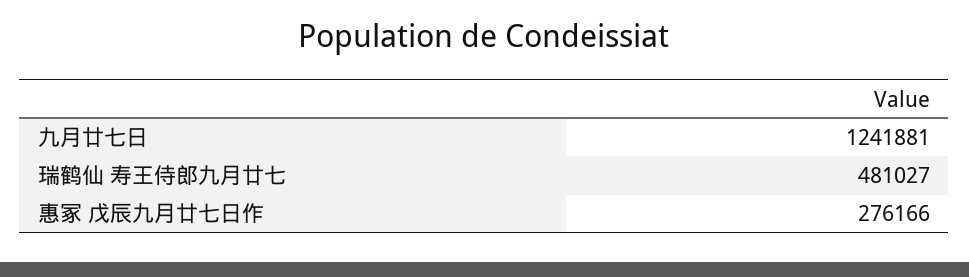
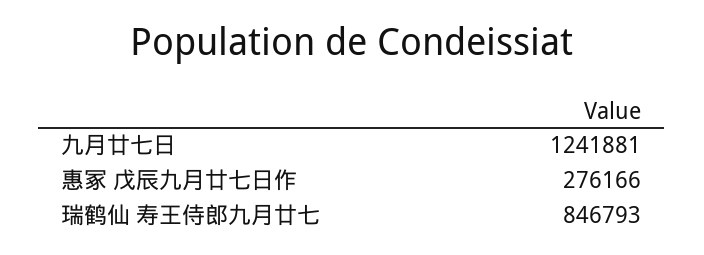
瑞鹤仙 寿王侍郎九月廿七: 481027 -> 846793

